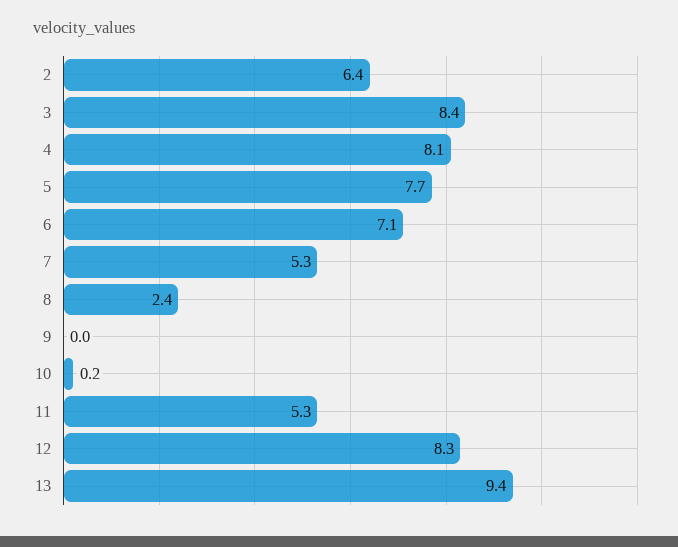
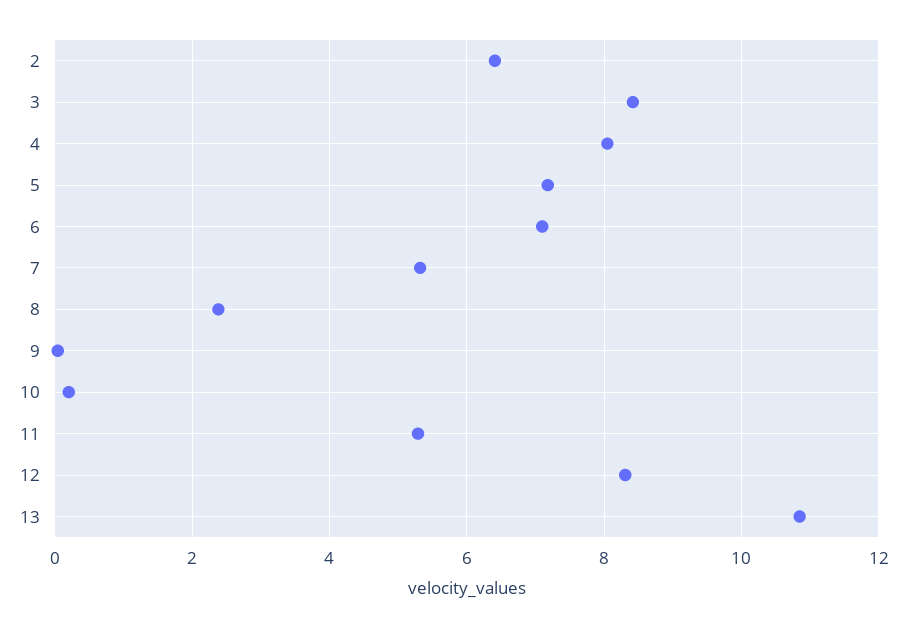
5: 7.7 -> 7.2
13: 9.4 -> 10.8

